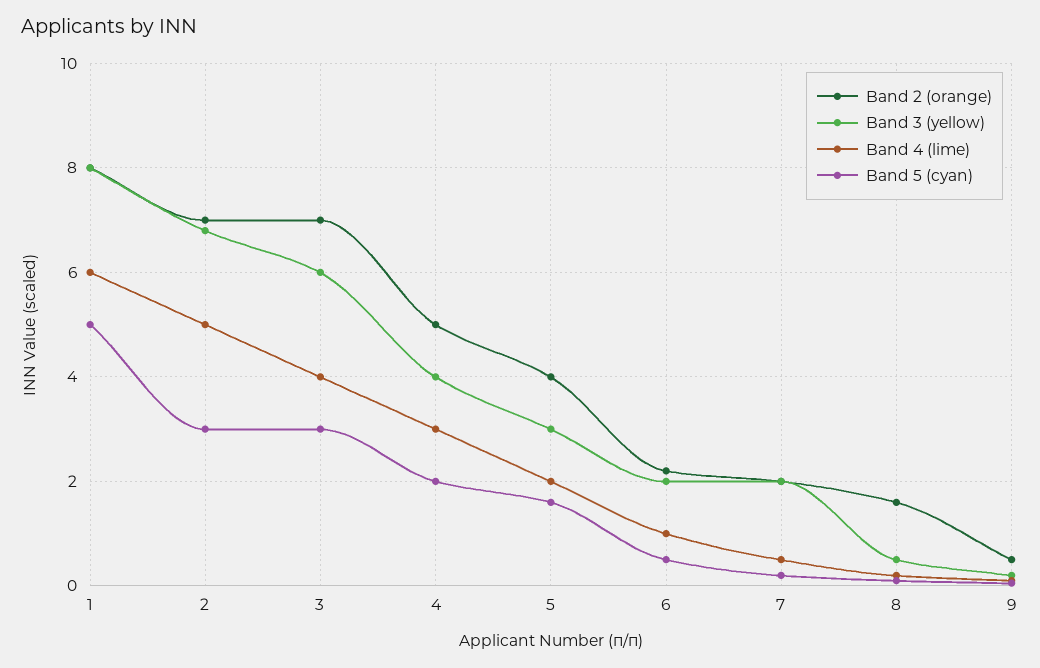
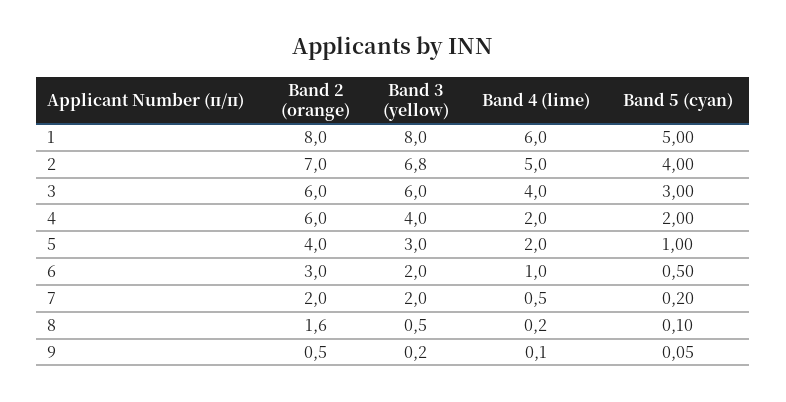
Band 5 (cyan), 2: 3 -> 4
Band 2 (orange), 3: 7 -> 6
Band 2 (orange), 4: 5 -> 6
Band 4 (lime), 4: 3 -> 2
Band 5 (cyan), 5: 1.6 -> 1
Band 2 (orange), 6: 2.2 -> 3

